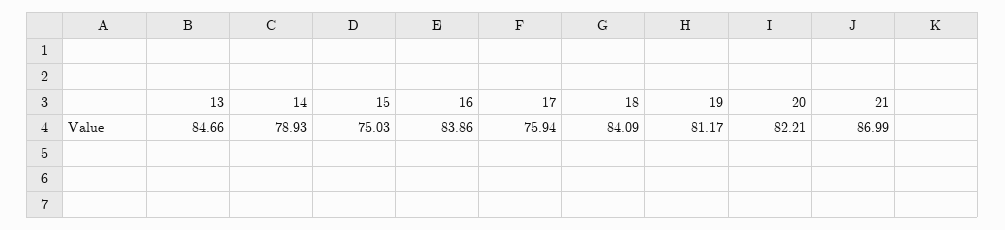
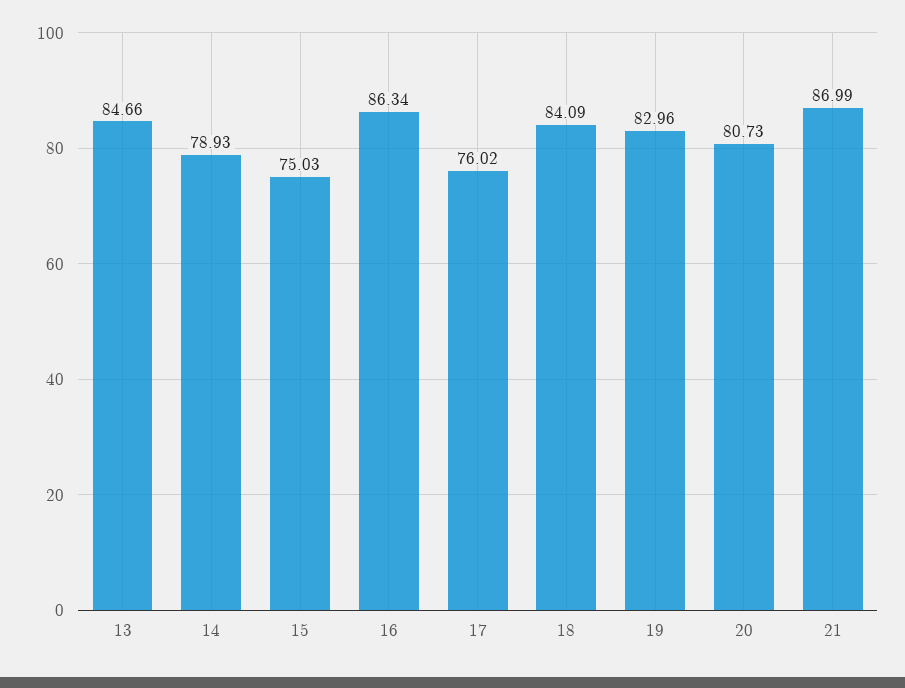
16: 83.86 -> 86.34
17: 75.94 -> 76.02
19: 81.17 -> 82.96
20: 82.21 -> 80.73

